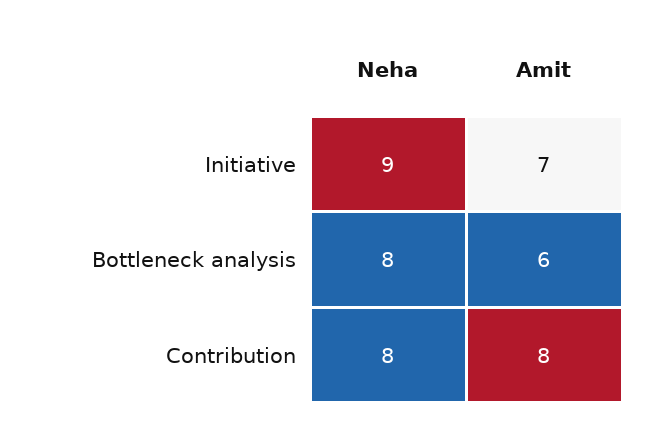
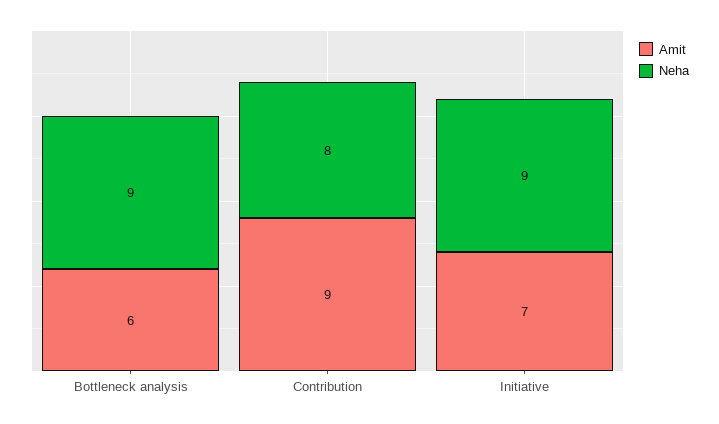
Neha, Bottleneck analysis: 8 -> 9
Amit, Contribution: 8 -> 9

